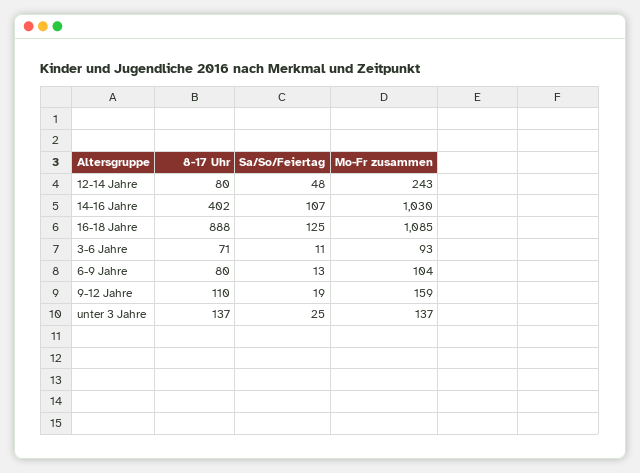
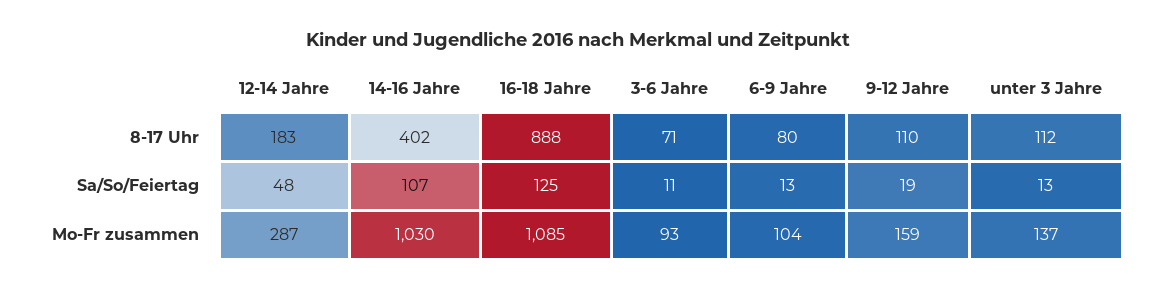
8-17 Uhr, 12-14 Jahre: 80 -> 183
Mo-Fr zusammen, 12-14 Jahre: 243 -> 287
8-17 Uhr, unter 3 Jahre: 137 -> 112
Sa/So/Feiertag, unter 3 Jahre: 25 -> 13

